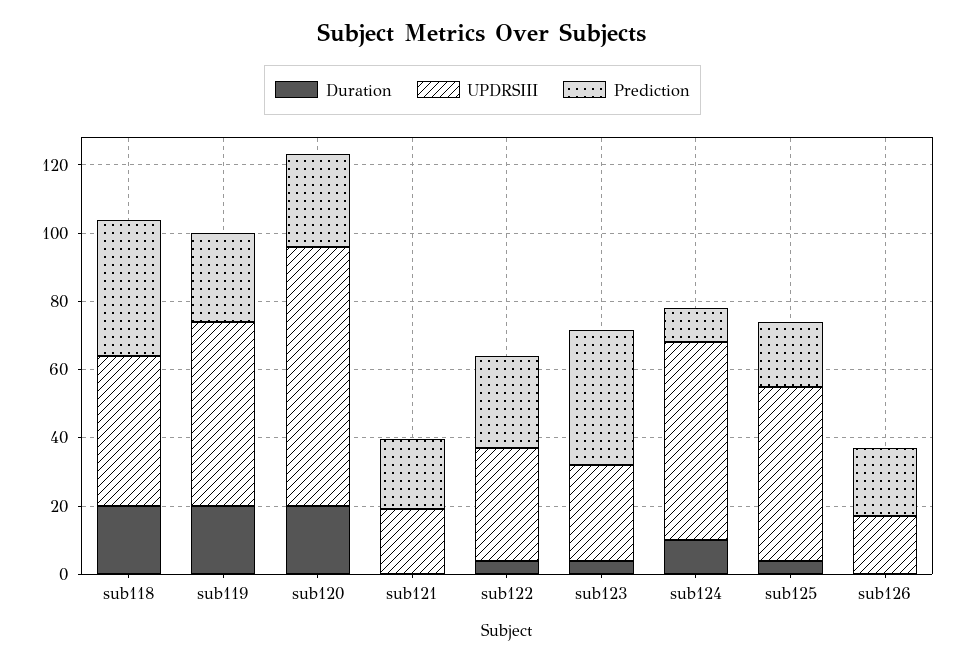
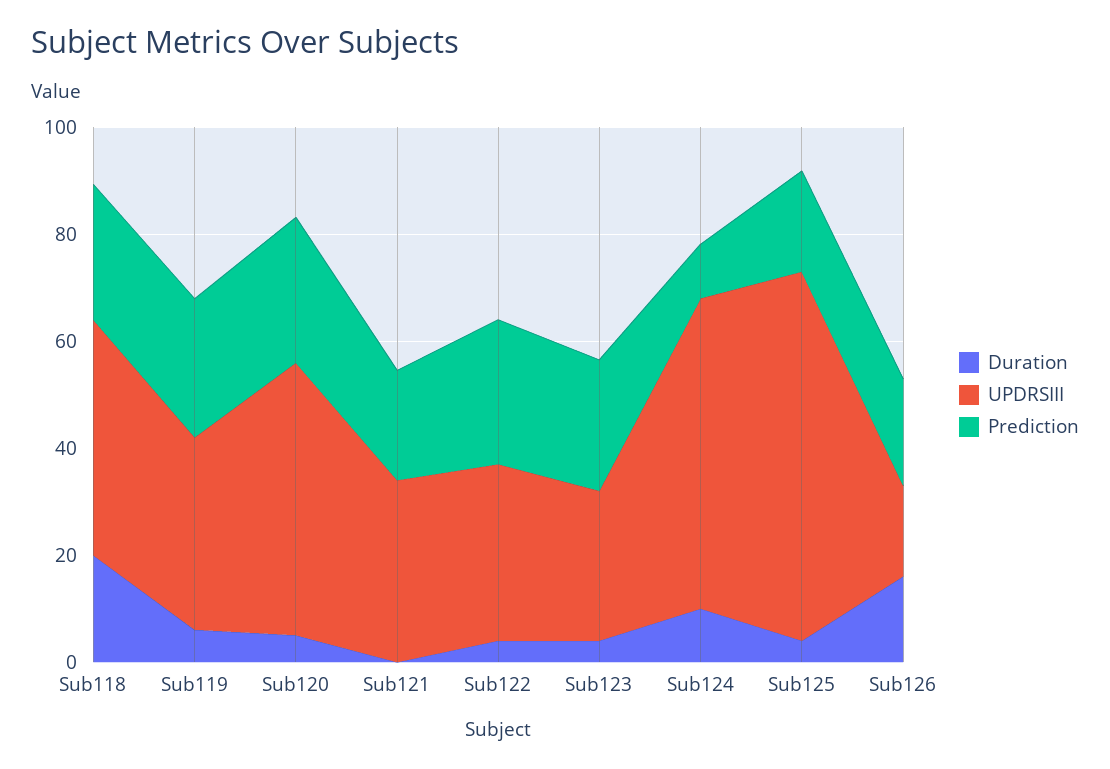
Prediction, sub118: 40 -> 25
Duration, sub119: 20 -> 5
UPDRSIII, sub119: 55 -> 35
Duration, sub120: 20 -> 5
UPDRSIII, sub120: 75 -> 50
UPDRSIII, sub121: 20 -> 35
Prediction, sub123: 40 -> 25
UPDRSIII, sub125: 50 -> 70
Duration, sub126: 0 -> 15

